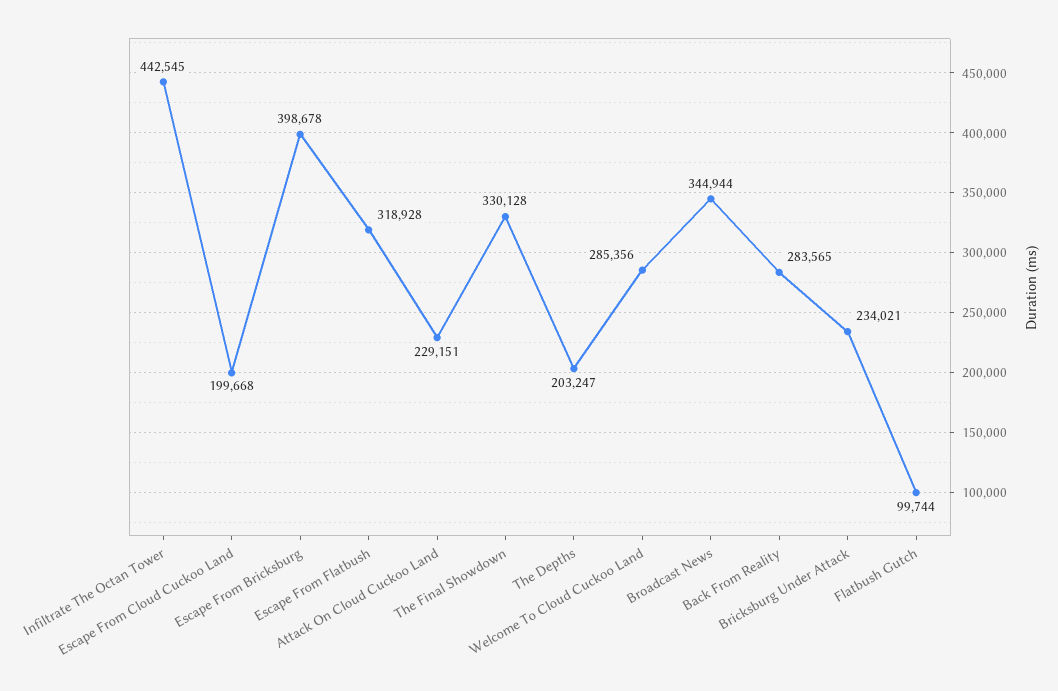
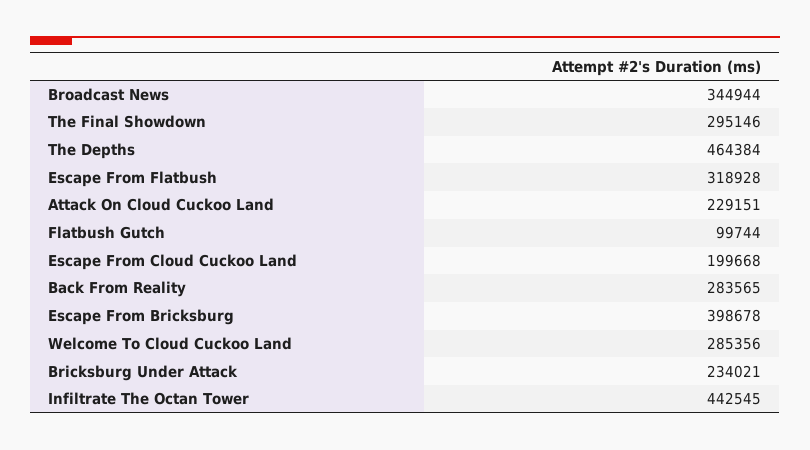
The Final Showdown: 330128 -> 295146
The Depths: 203247 -> 464384

